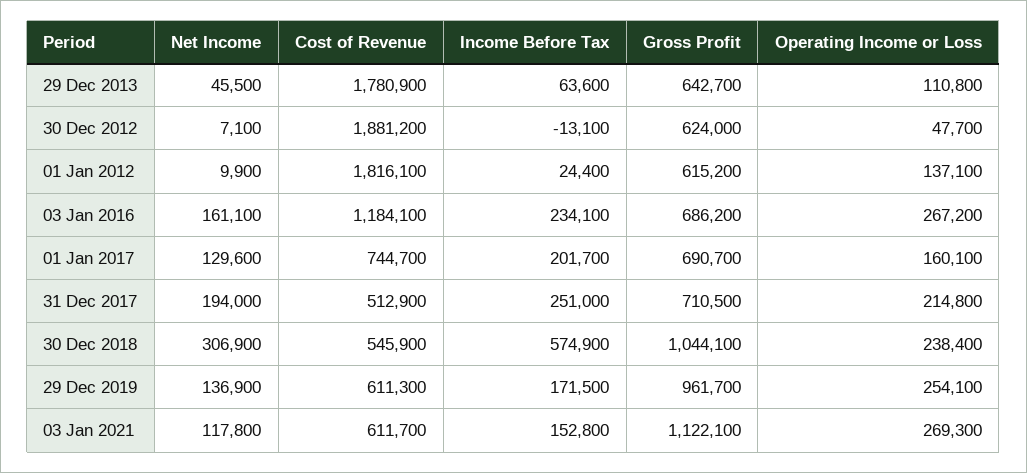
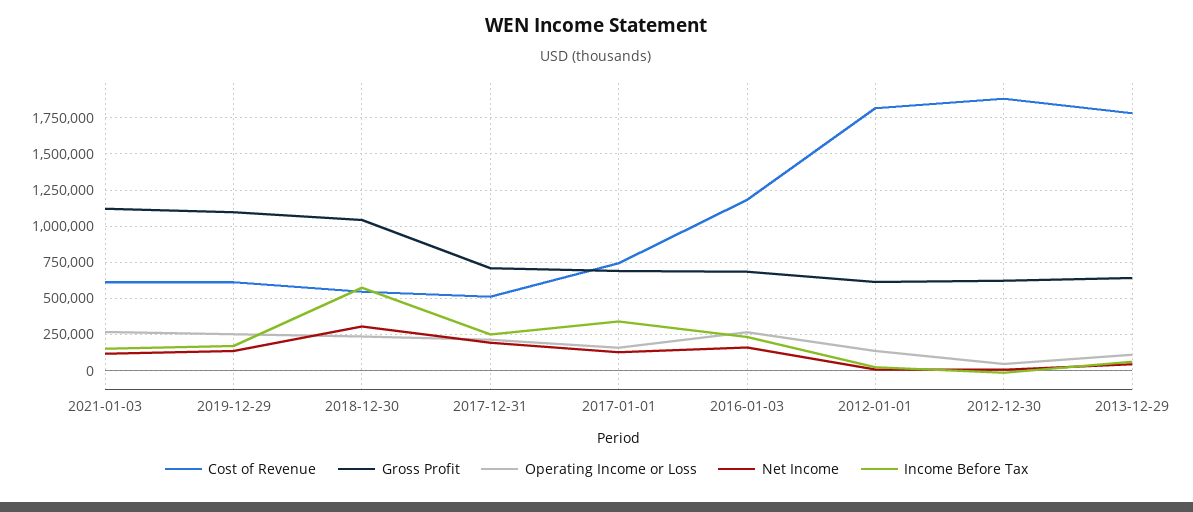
Income Before Tax, 01 Jan 2017: 201700 -> 350000
Gross Profit, 29 Dec 2019: 961700 -> 1100000

